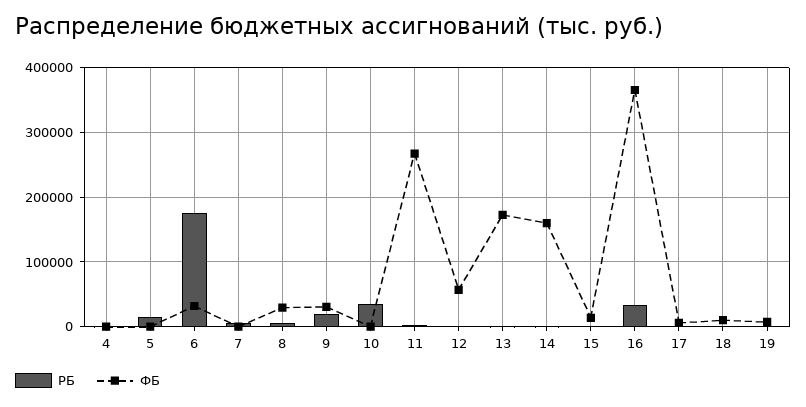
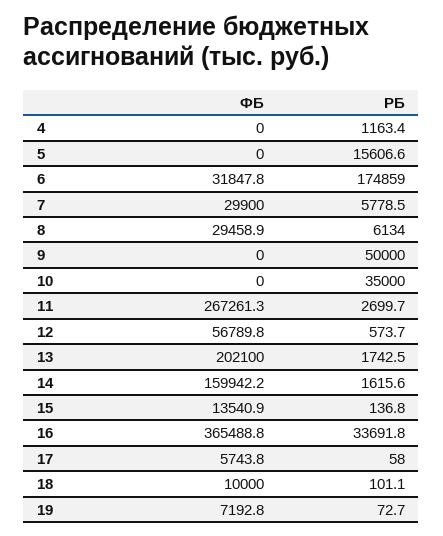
ФБ, 7: 0 -> 29900
РБ, 9: 20000 -> 50000
ФБ, 9: 30000 -> 0
ФБ, 13: 170000 -> 202100

